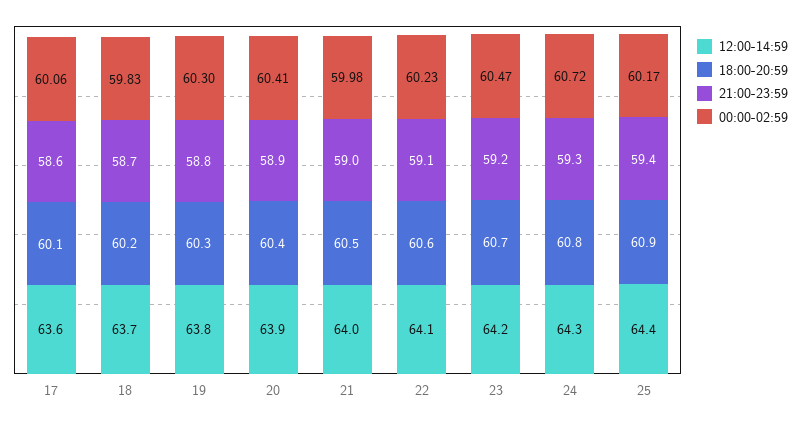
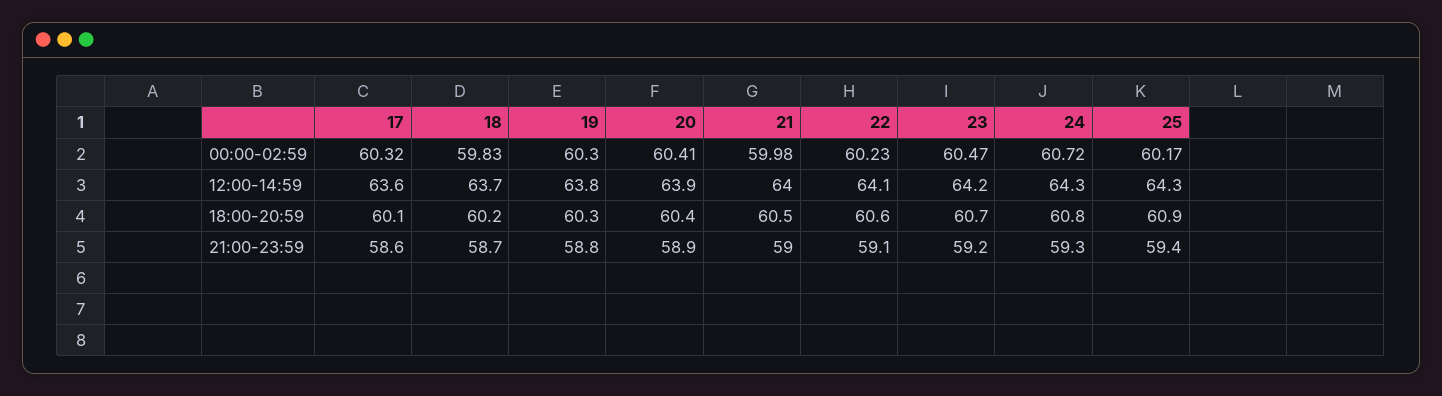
00:00-02:59, 17: 60.06 -> 60.32
12:00-14:59, 25: 64.4 -> 64.3

